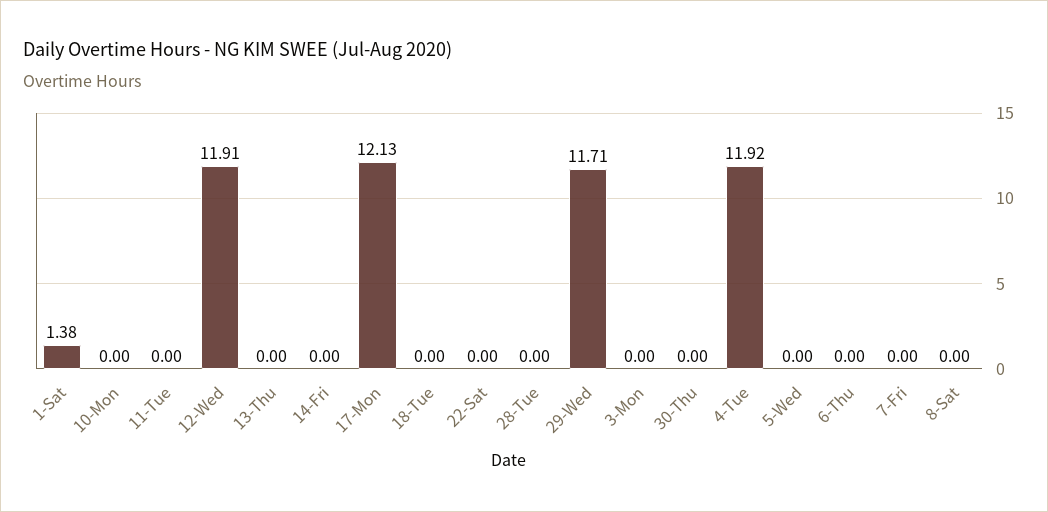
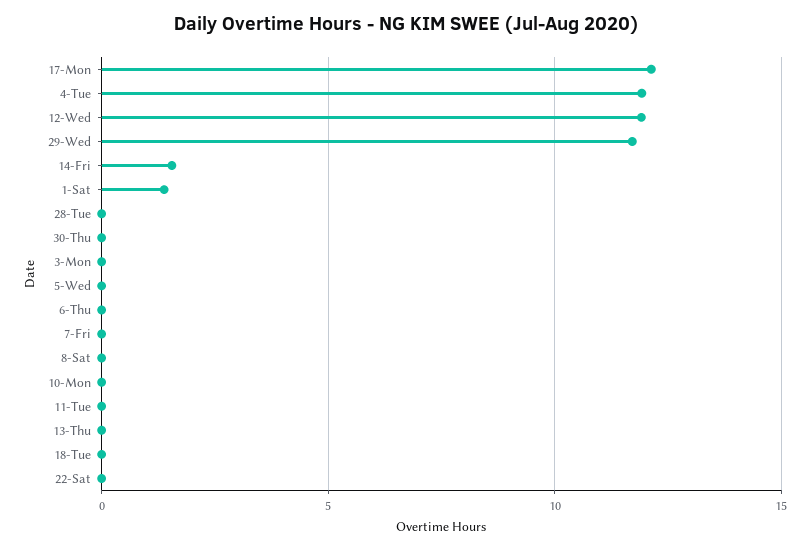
14-Fri: 0 -> 1.5

